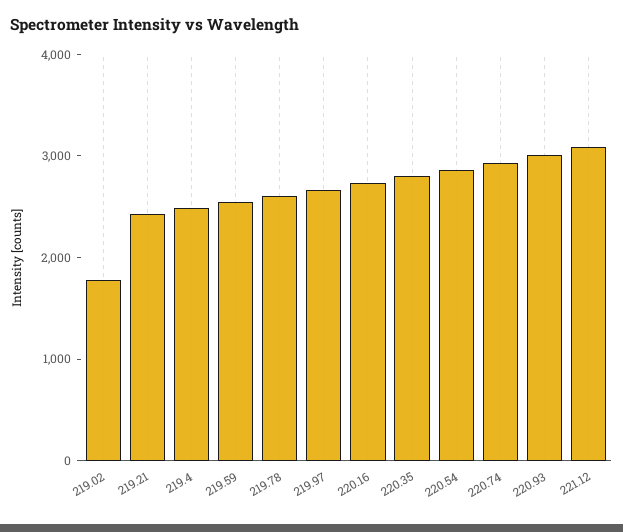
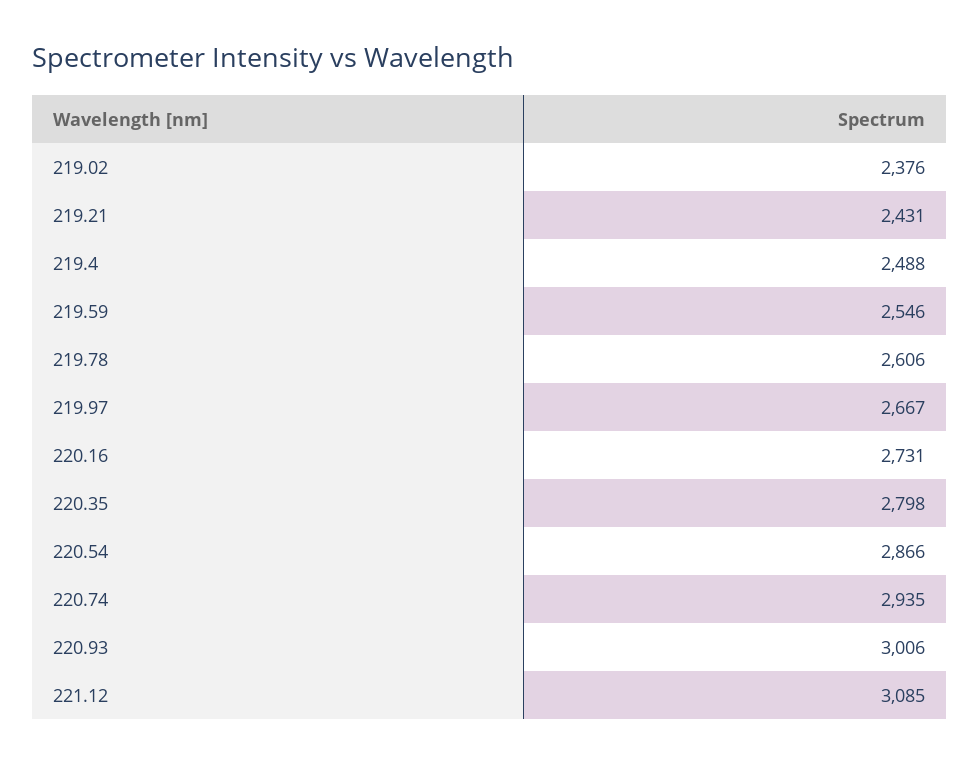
219.02: 1800 -> 2376

